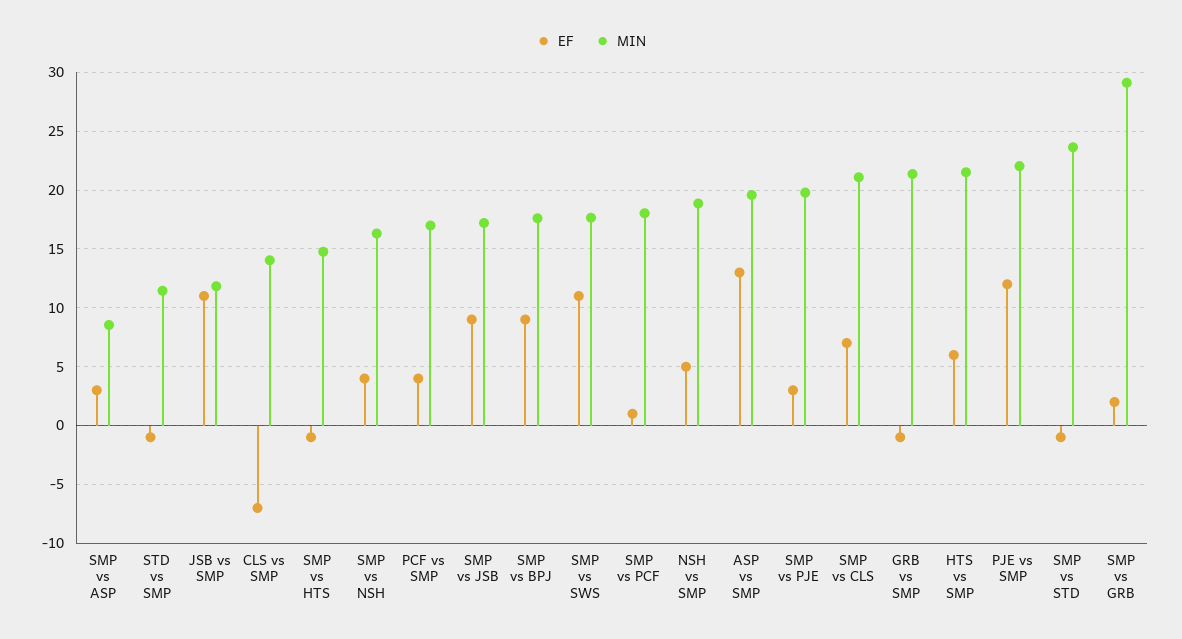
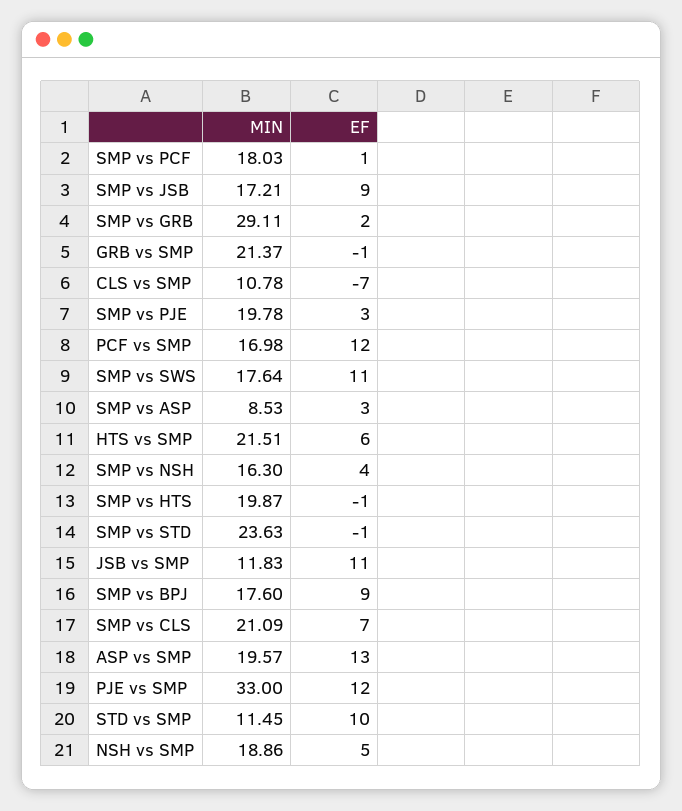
EF, STD vs SMP: -1 -> 10
MIN, CLS vs SMP: 14 -> 10.78
MIN, SMP vs HTS: 15 -> 19.87
EF, PCF vs SMP: 4 -> 12
MIN, PJE vs SMP: 22 -> 33

